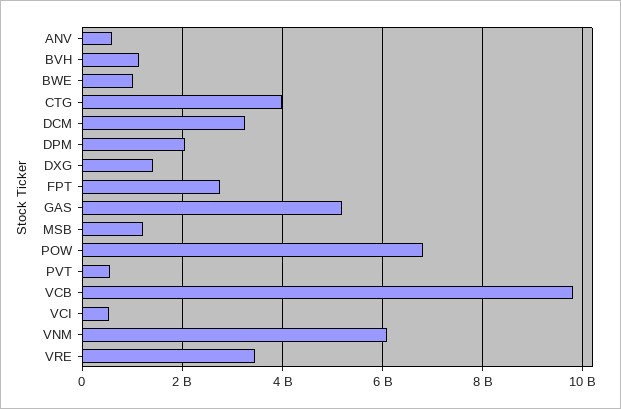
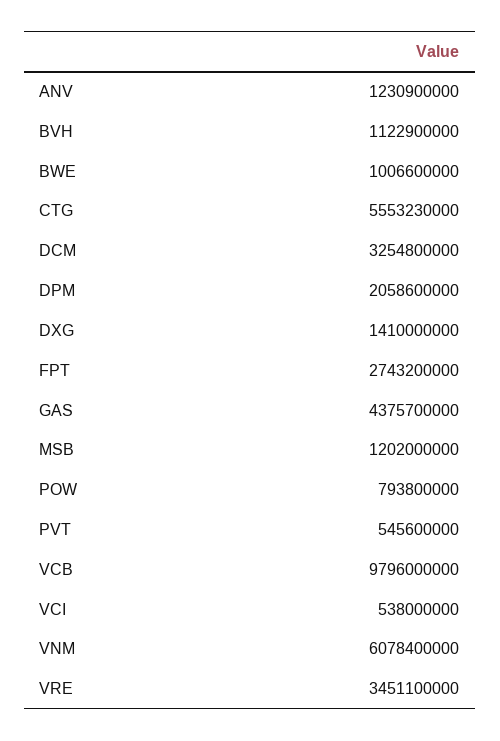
ANV: 600000000 -> 1230900000
CTG: 4000000000 -> 5553230000
GAS: 5200000000 -> 4375700000
POW: 6800000000 -> 793800000

